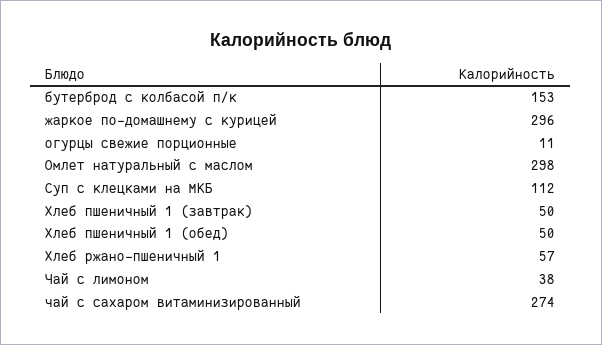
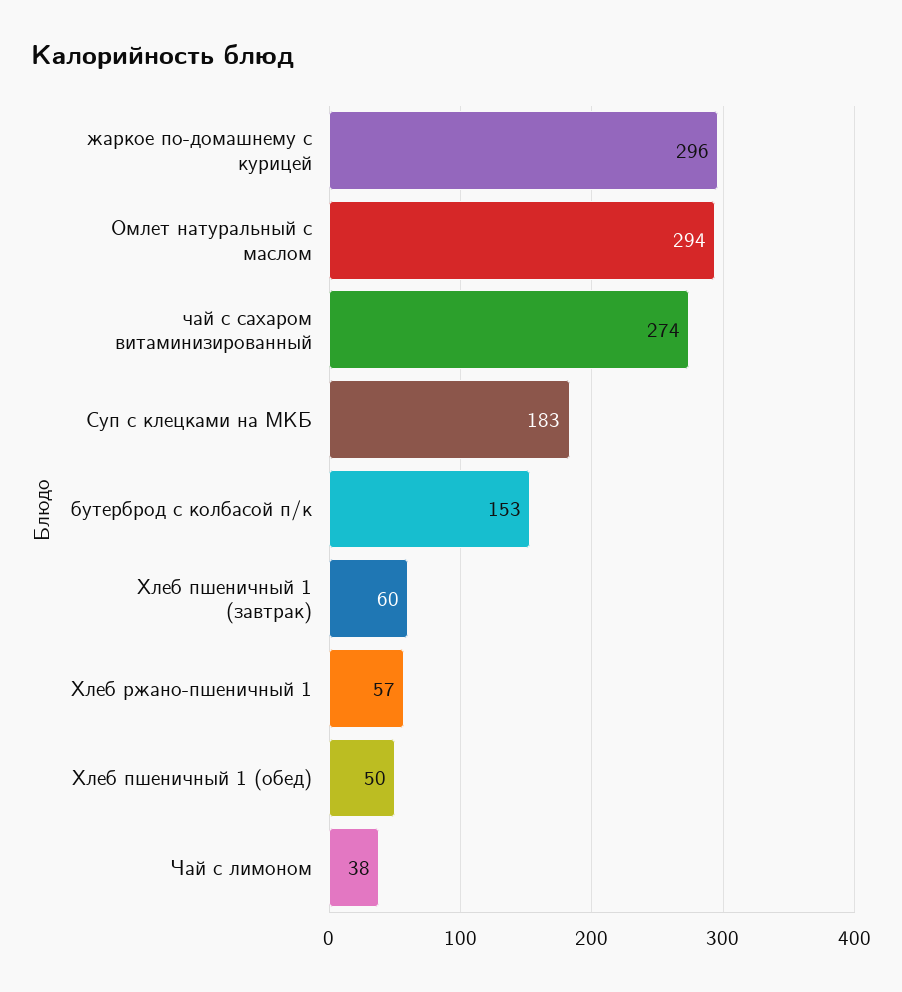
огурцы свежие порционные: 11 -> none
Омлет натуральный с маслом: 298 -> 294
Суп с клецками на МКБ: 112 -> 183
Хлеб пшеничный 1 (завтрак): 50 -> 60

